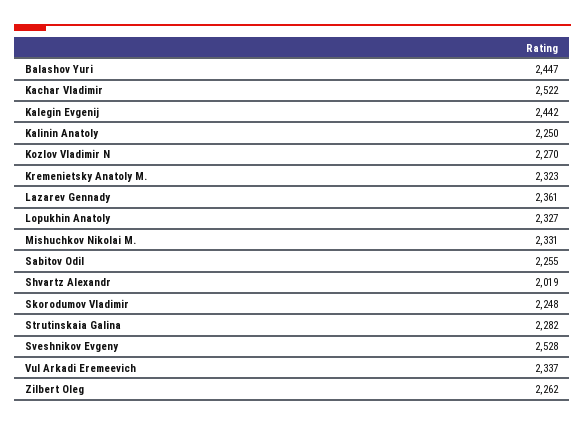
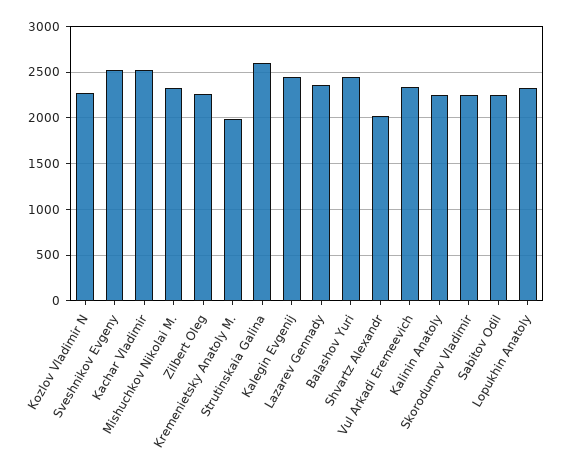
Kremenietsky Anatoly M.: 2323 -> 2000
Strutinskaia Galina: 2282 -> 2600

